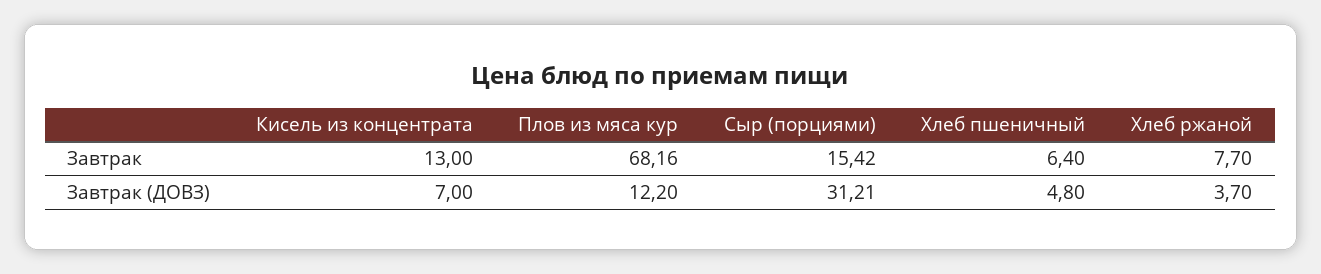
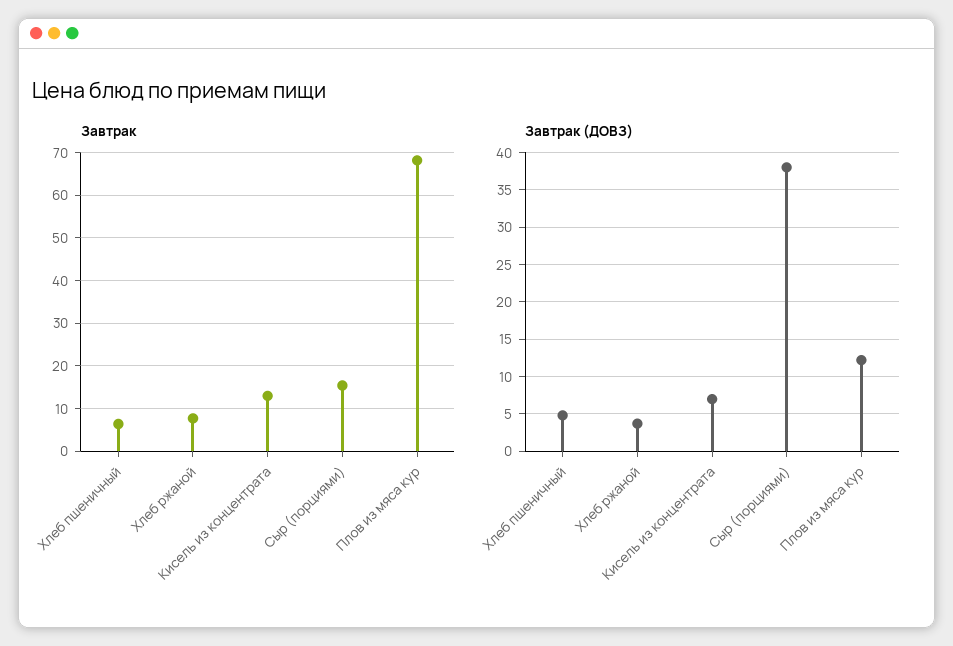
Завтрак (ДОВЗ), Сыр (порциями): 31.21 -> 38

